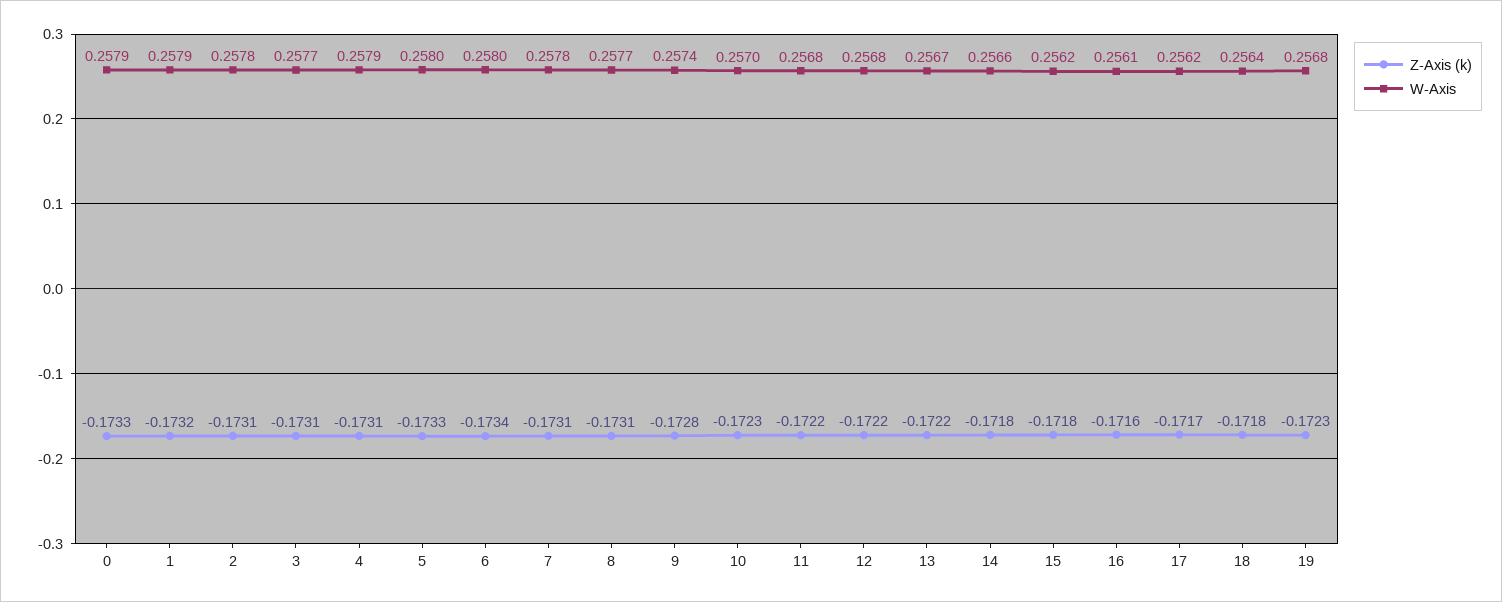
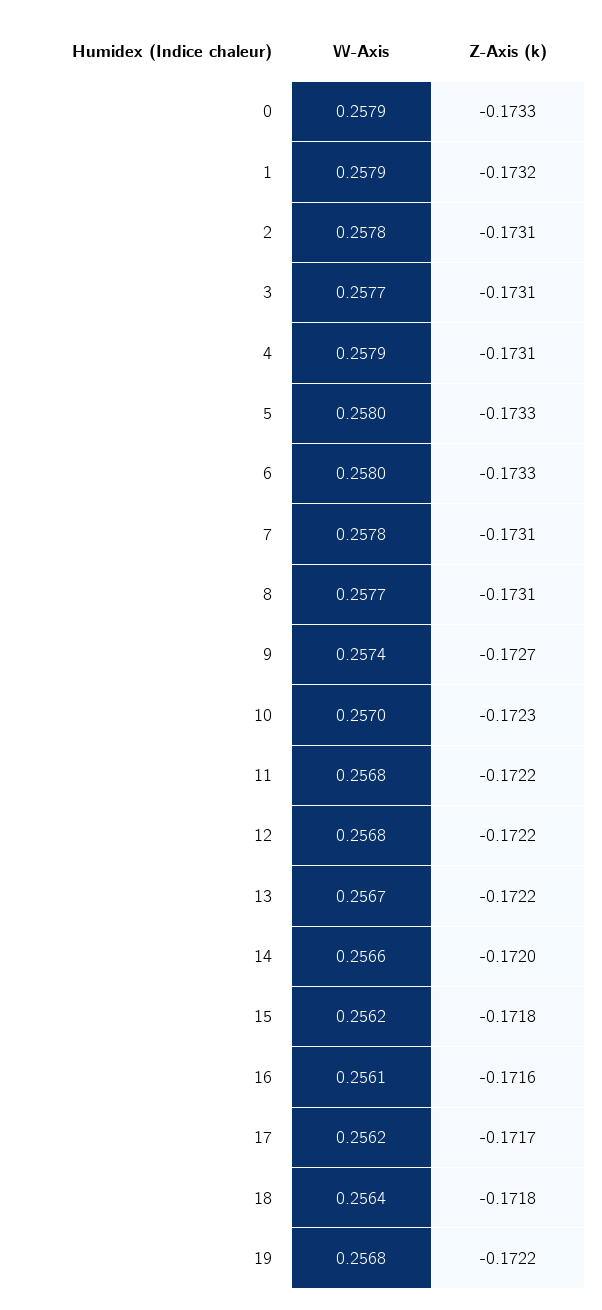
Z-Axis (k), 6: -0.1734 -> -0.1733
Z-Axis (k), 9: -0.1728 -> -0.1727
Z-Axis (k), 14: -0.1718 -> -0.172
Z-Axis (k), 19: -0.1723 -> -0.1722

